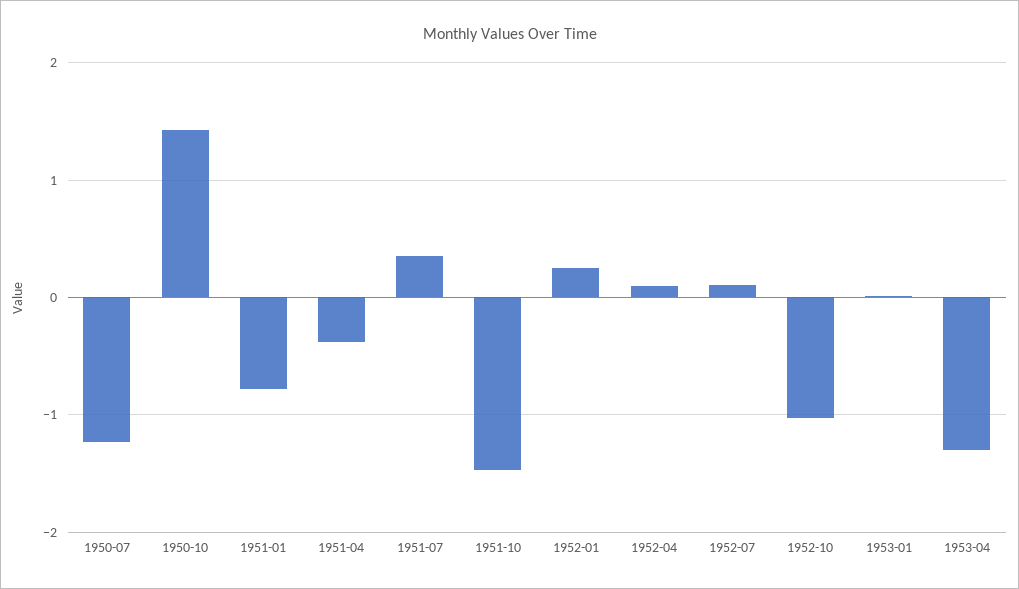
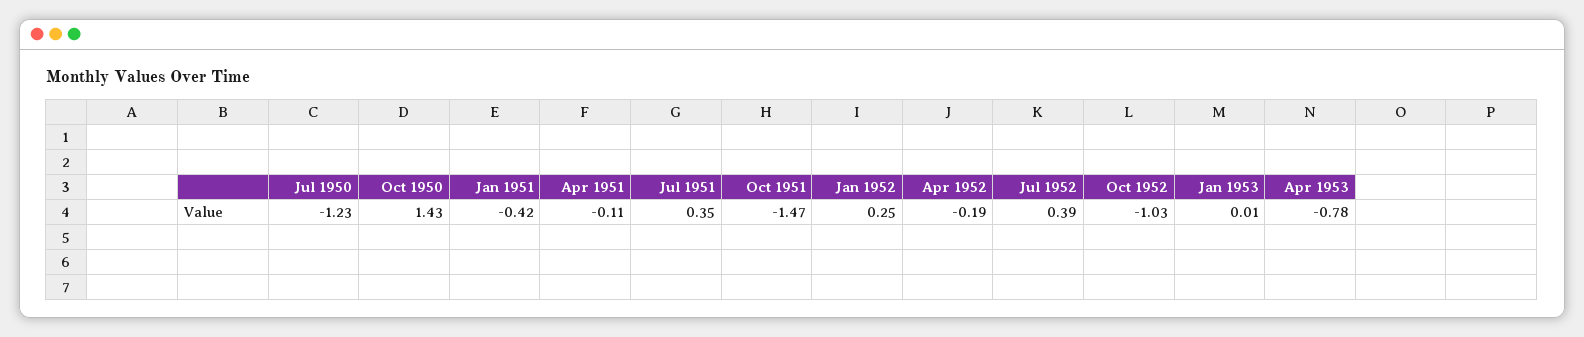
1951-01: -0.8 -> -0.42
1951-04: -0.4 -> -0.11
1952-04: 0.1 -> -0.19
1952-07: 0.1 -> 0.39
1953-04: -1.3 -> -0.78

